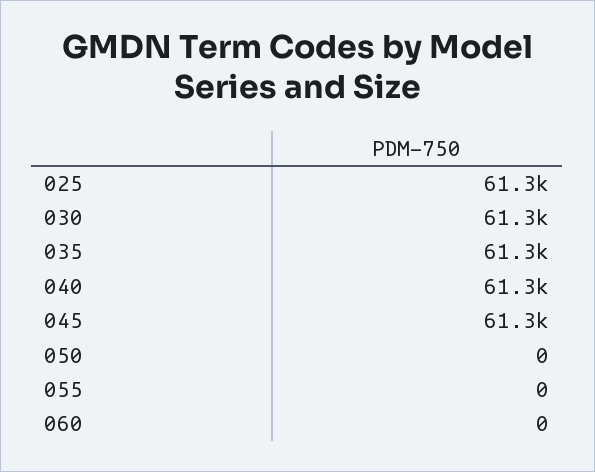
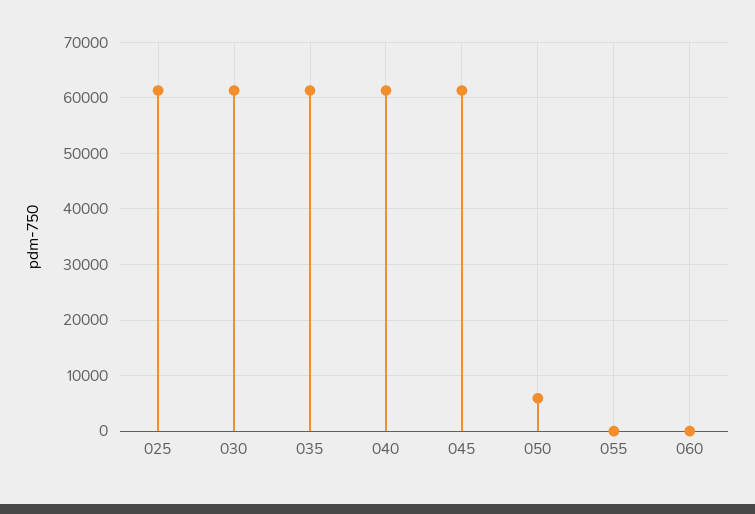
050: 0 -> 6000

